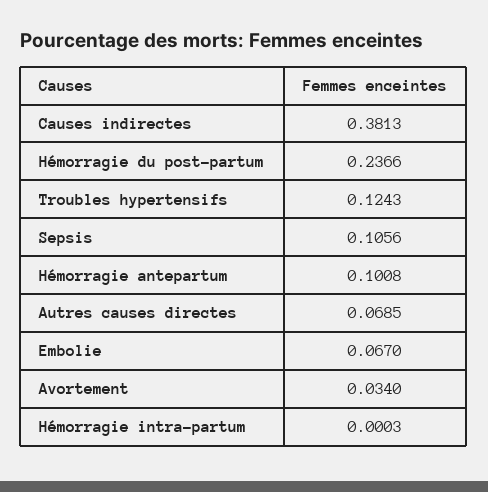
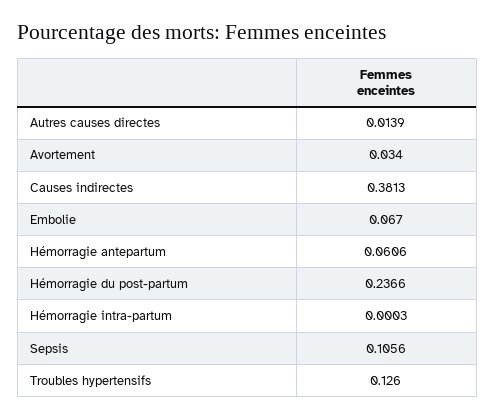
Troubles hypertensifs: 0.1243 -> 0.126
Hémorragie antepartum: 0.1008 -> 0.0606
Autres causes directes: 0.0685 -> 0.0139

